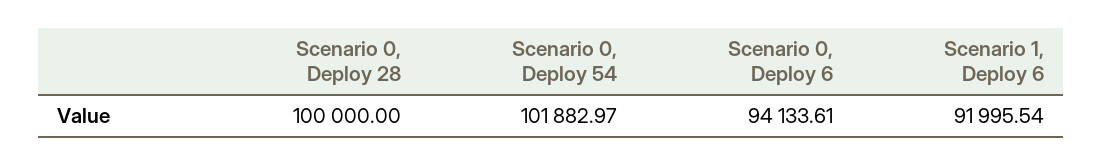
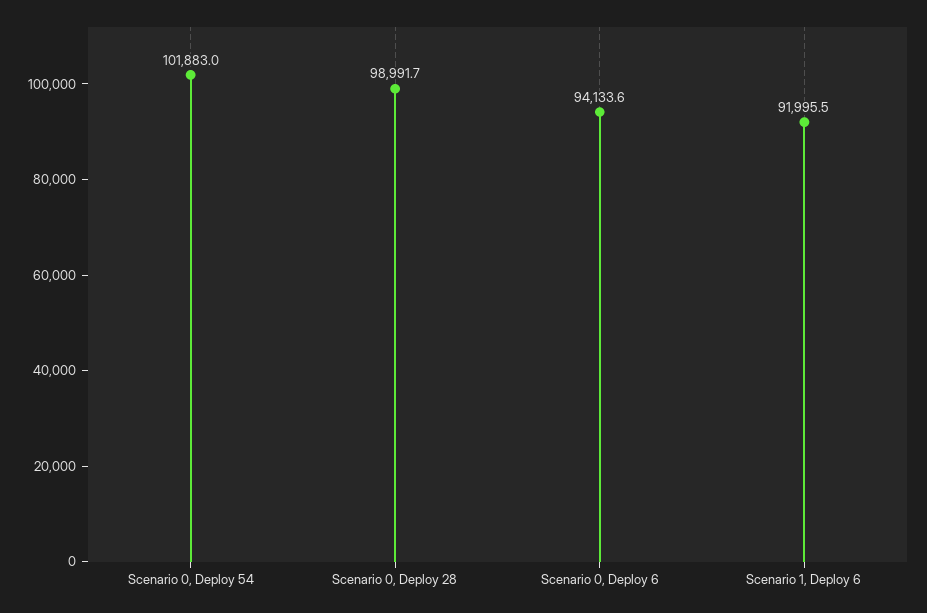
Scenario 0, Deploy 28: 100000 -> 98991.7

